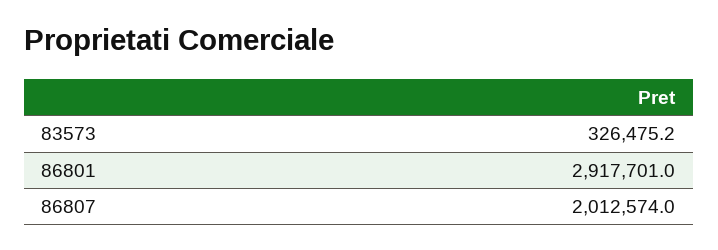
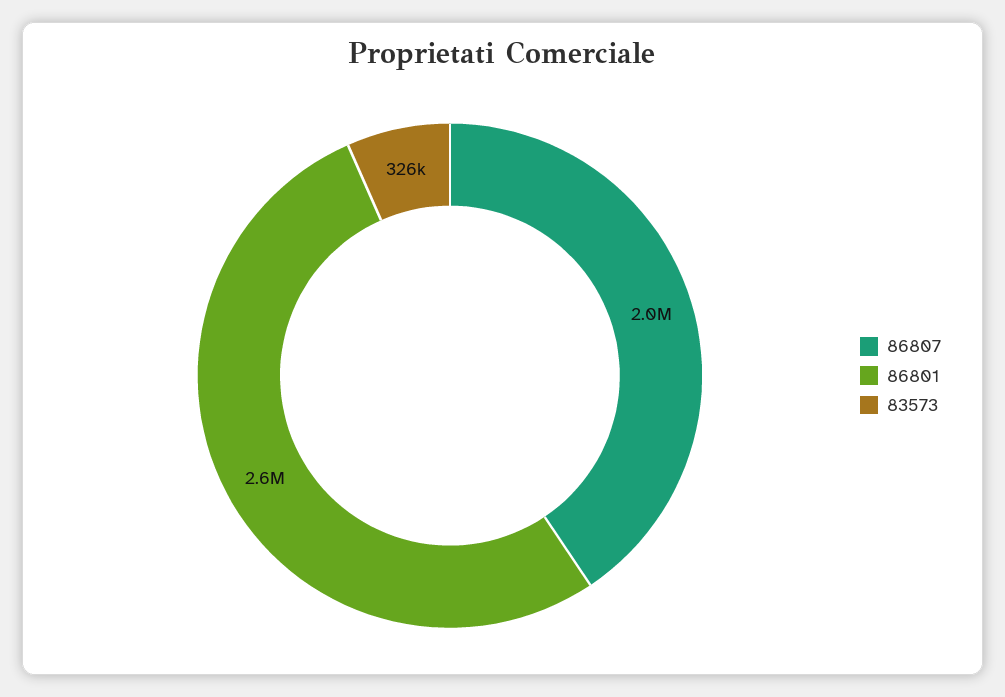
86801: 2917701 -> 2600000

